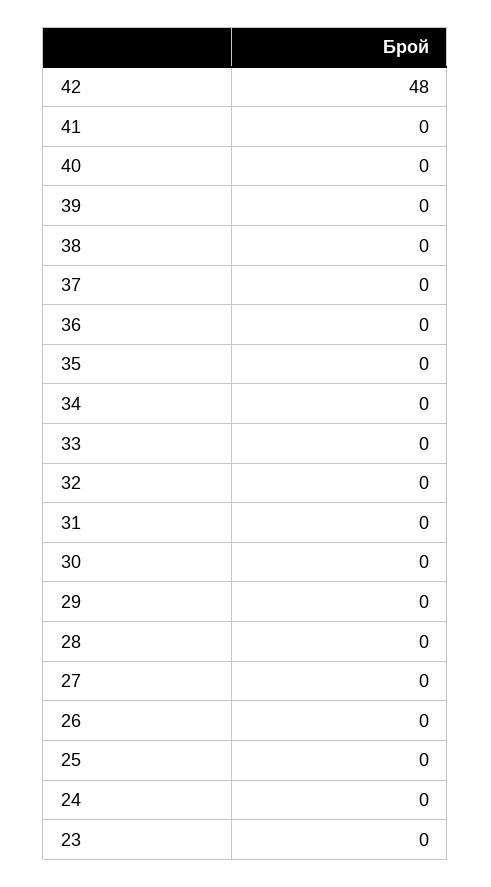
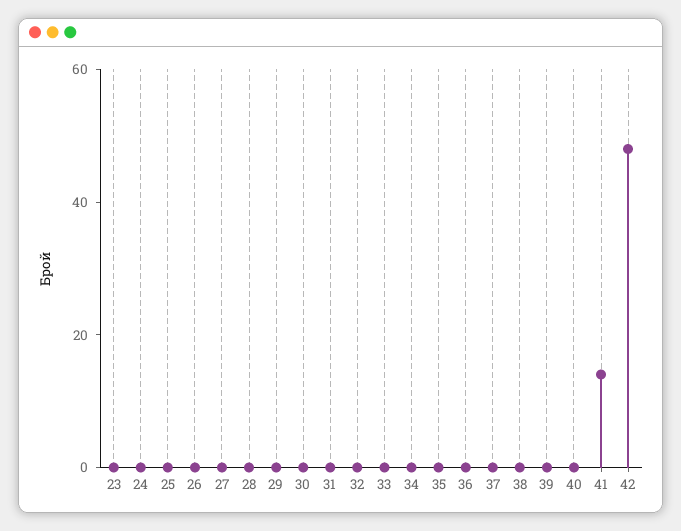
41: 0 -> 15

